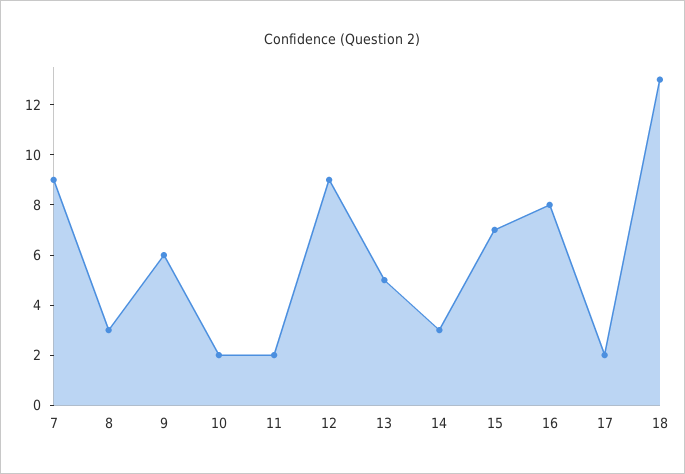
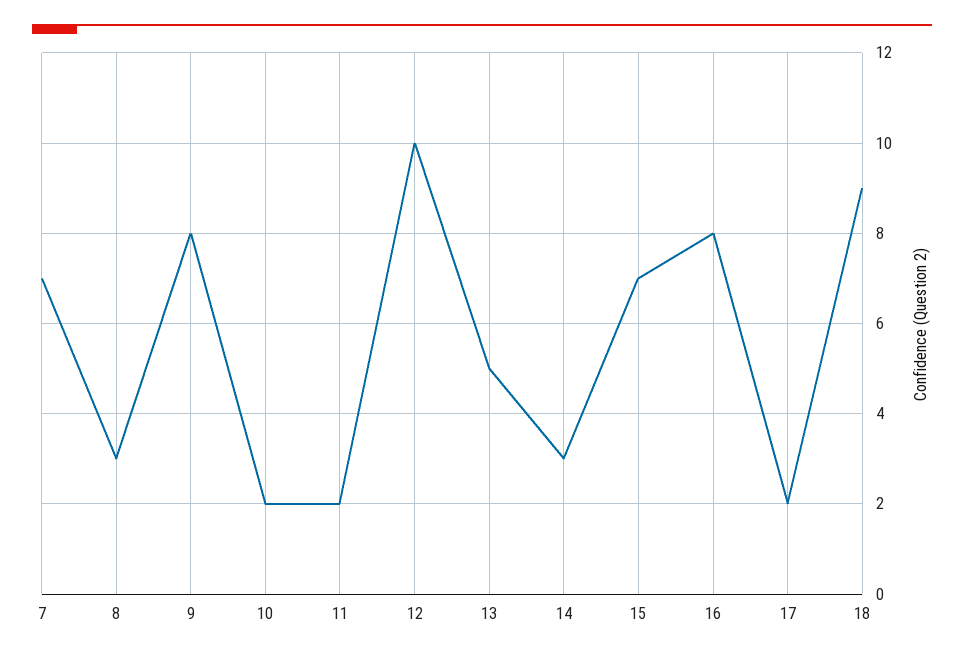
7: 9 -> 7
9: 6 -> 8
12: 9 -> 10
18: 13 -> 9

